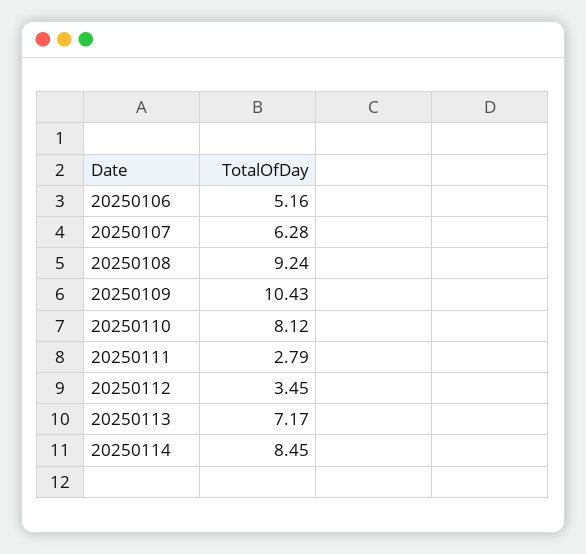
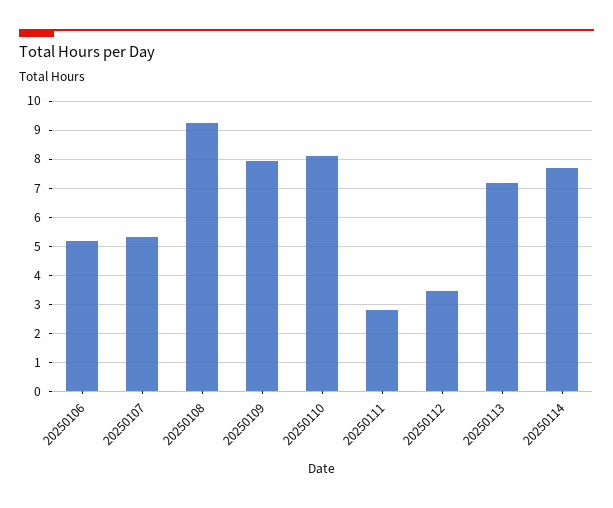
20250107: 6.28 -> 5.25
20250109: 10.43 -> 8
20250114: 8.45 -> 7.75

